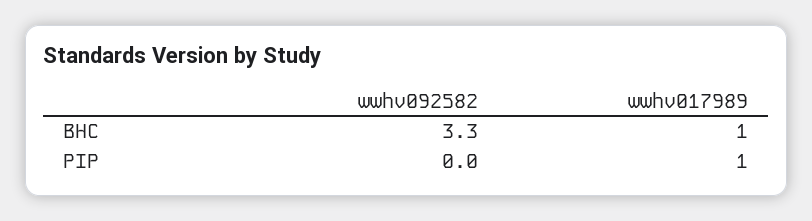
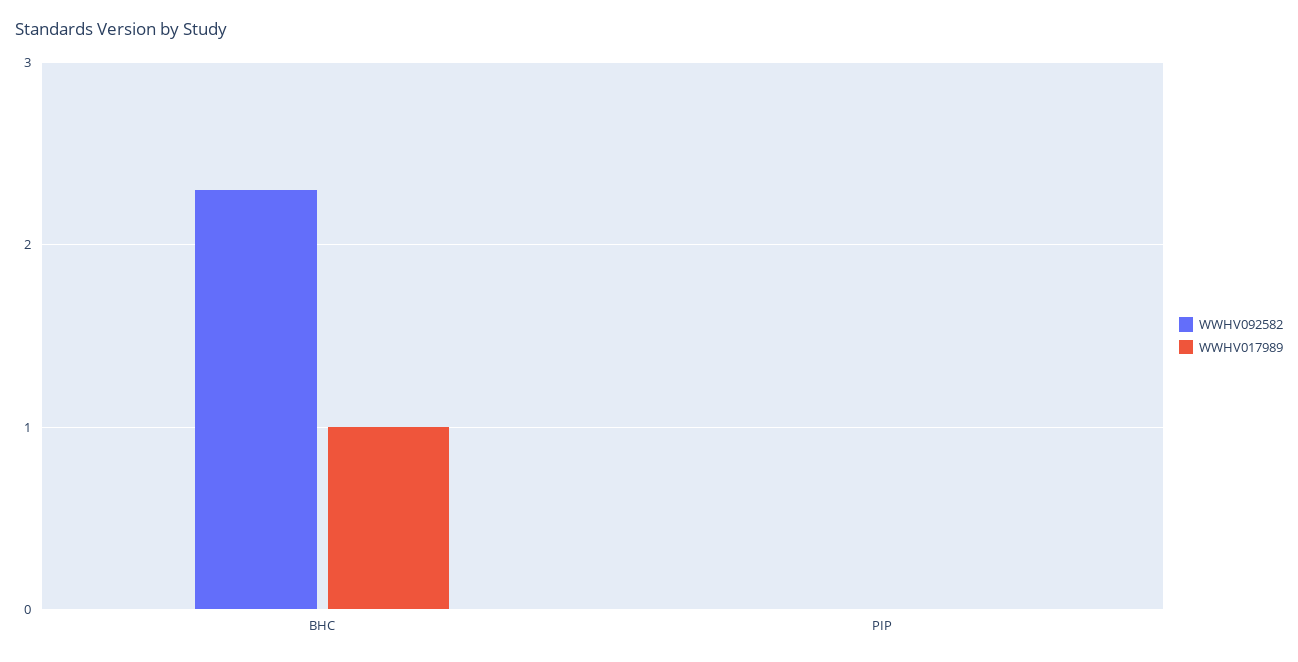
wwhv092582, BHC: 3.3 -> 2.3
wwhv017989, PIP: 1 -> 0

